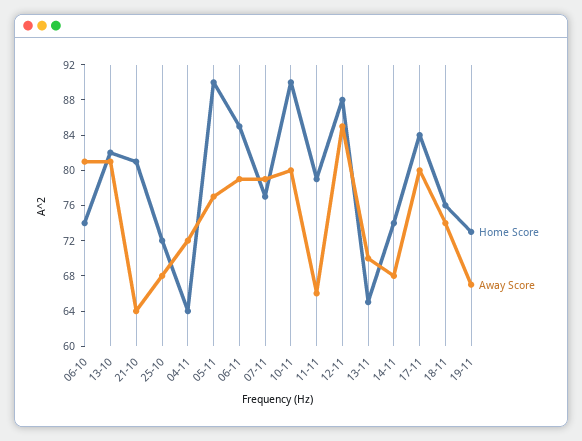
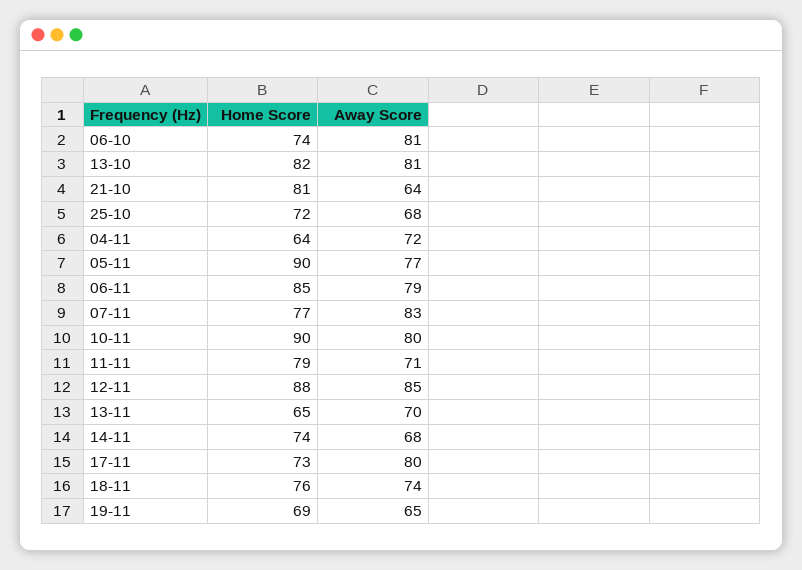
Away Score, 07-11: 79 -> 83
Away Score, 11-11: 66 -> 71
Home Score, 17-11: 84 -> 73
Home Score, 19-11: 73 -> 69
Away Score, 19-11: 67 -> 65

